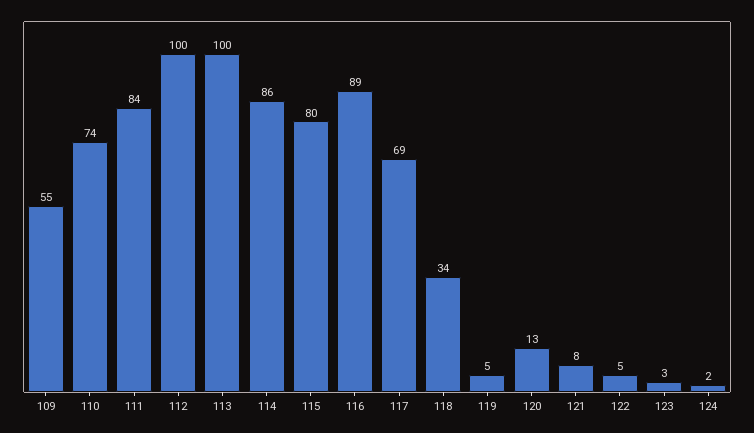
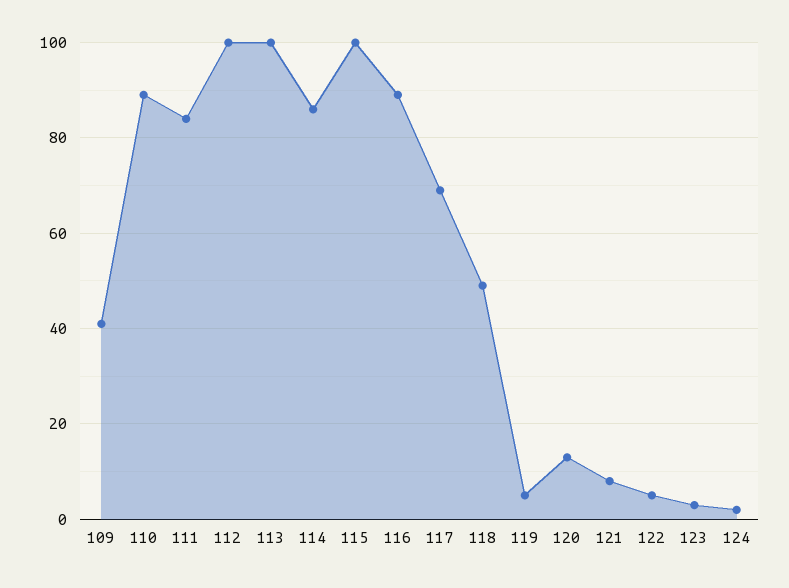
109: 55 -> 40
110: 74 -> 90
115: 80 -> 100
118: 34 -> 50

